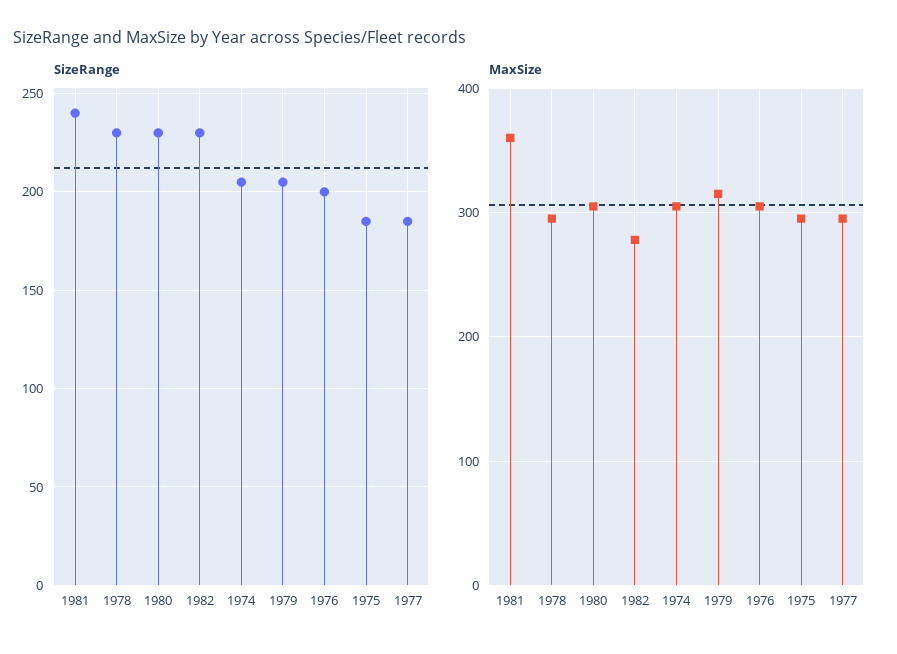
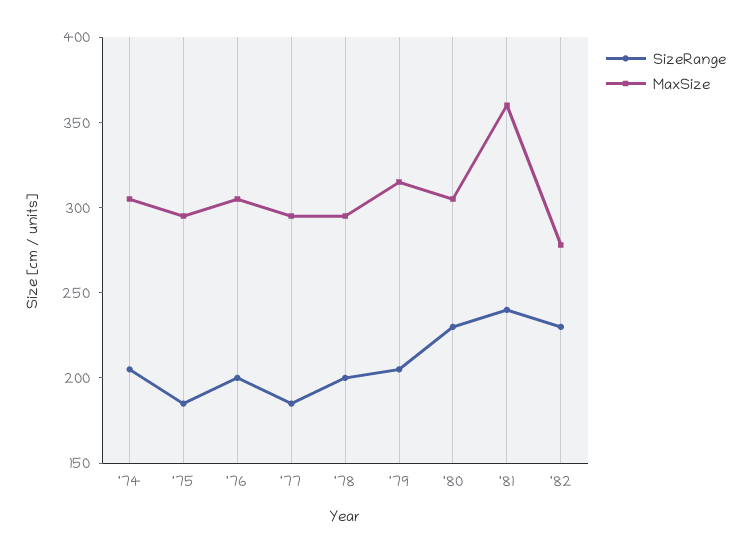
SizeRange, 1978: 230 -> 200

